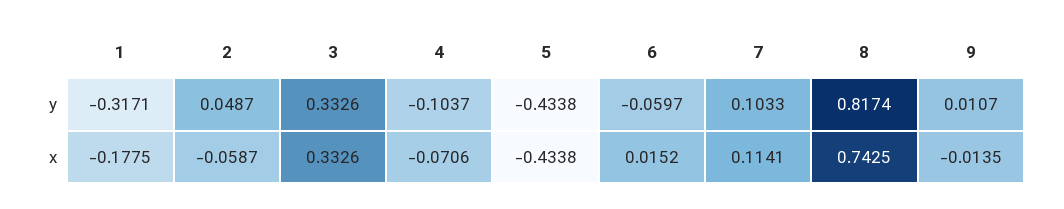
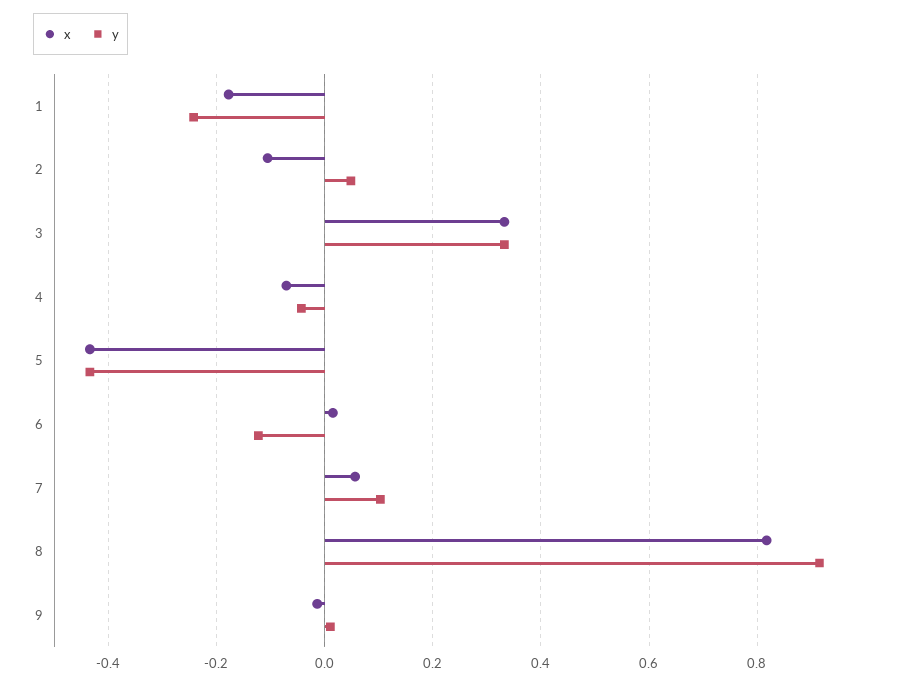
y, 1: -0.3171 -> -0.24
y, 4: -0.1037 -> -0.04
y, 6: -0.0597 -> -0.12
y, 8: 0.8174 -> 0.92
x, 2: -0.0587 -> -0.1
x, 7: 0.1141 -> 0.06
x, 8: 0.7425 -> 0.82

